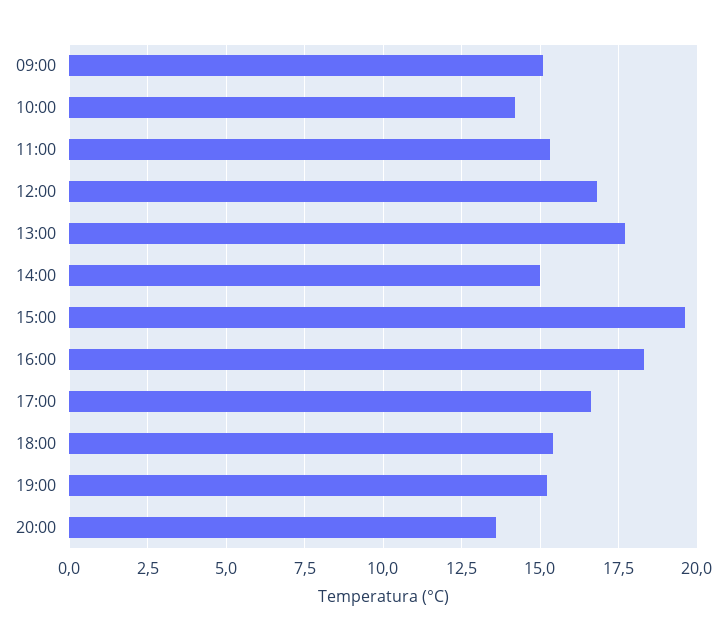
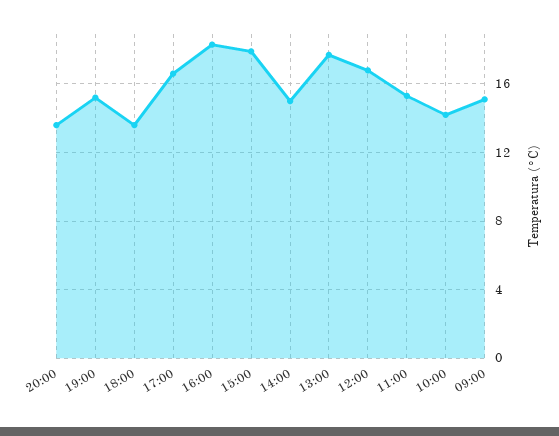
15:00: 19.5 -> 18
18:00: 15.5 -> 13.5

